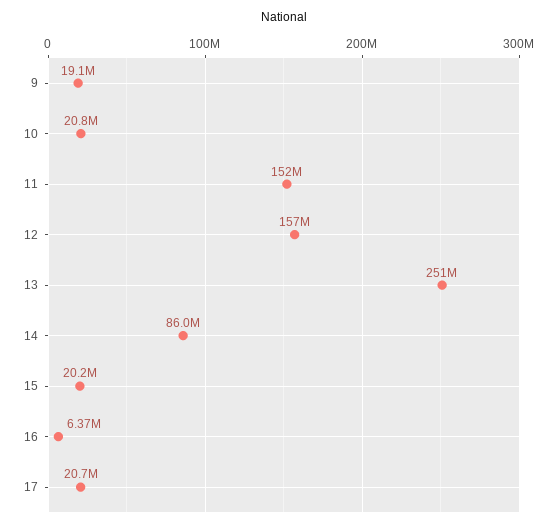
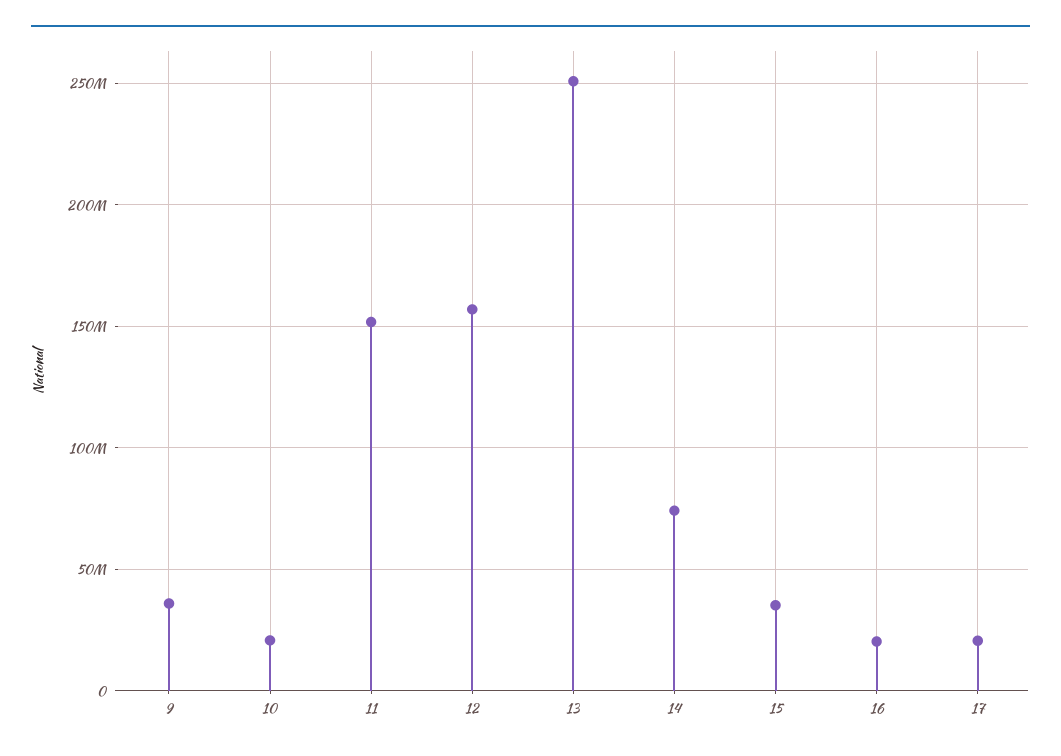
9: 19100000 -> 35000000
14: 86000000 -> 75000000
15: 20200000 -> 35000000
16: 6370000 -> 20000000

